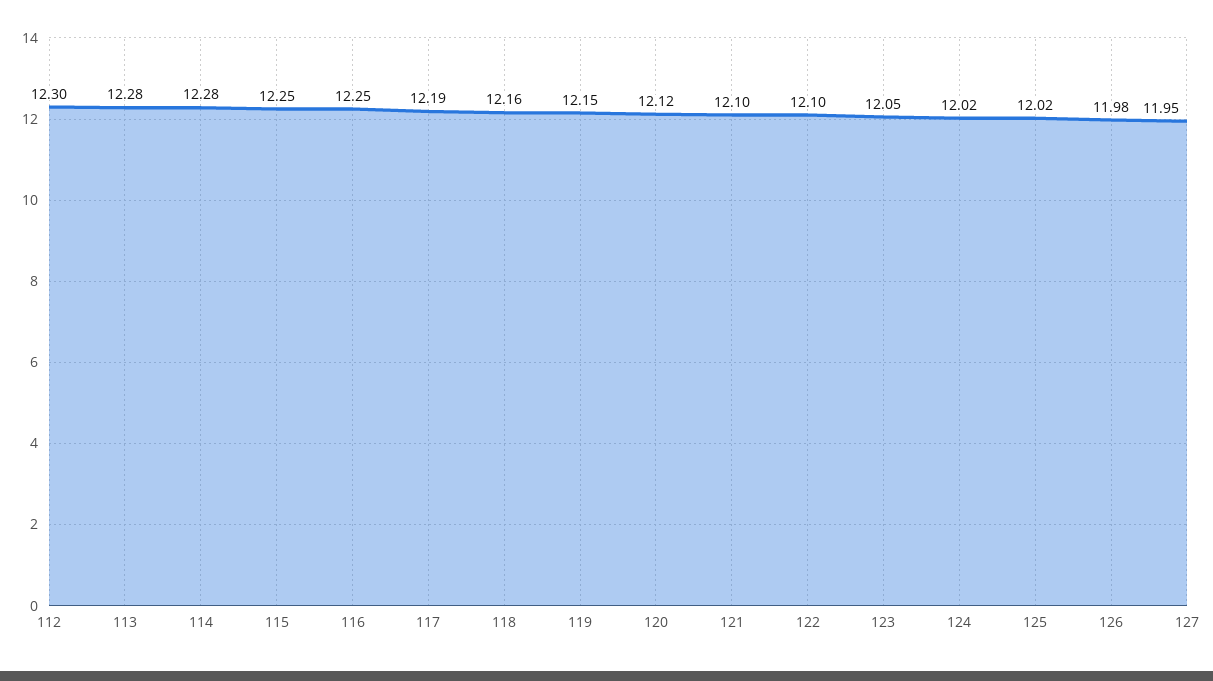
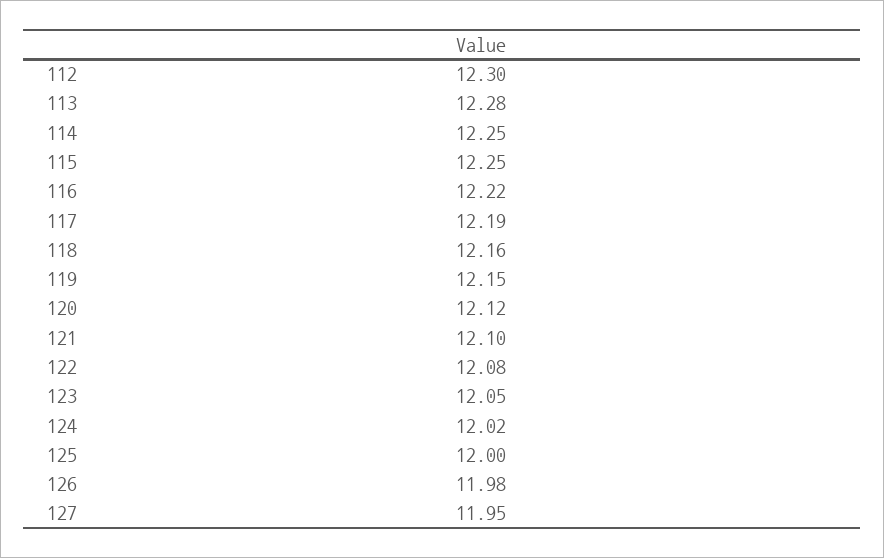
114: 12.28 -> 12.25
116: 12.25 -> 12.22
122: 12.1 -> 12.08
125: 12.02 -> 12

